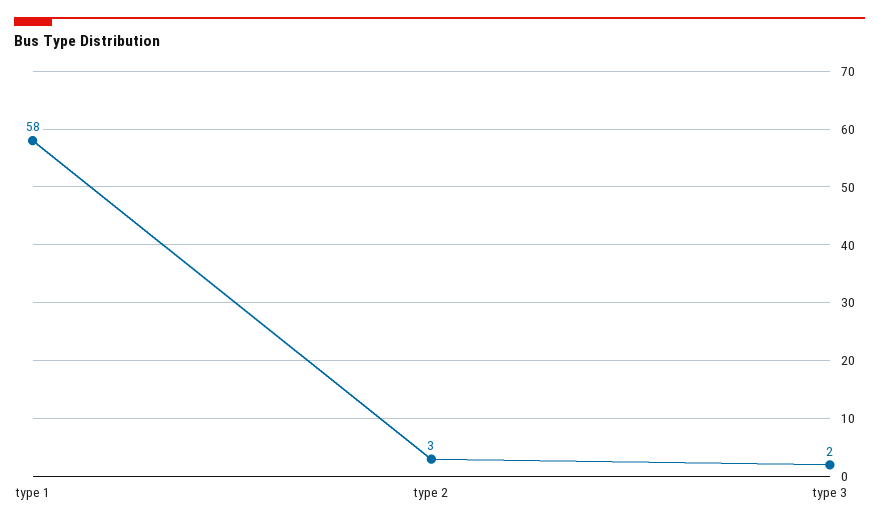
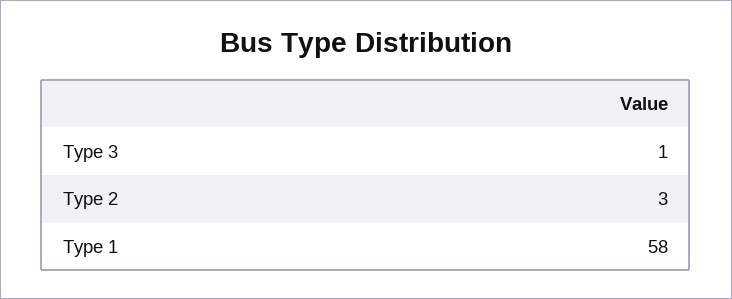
type 3: 2 -> 1

